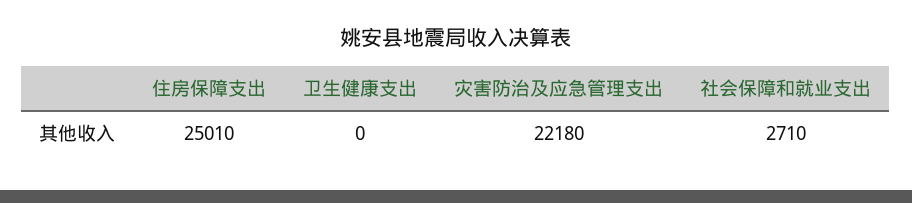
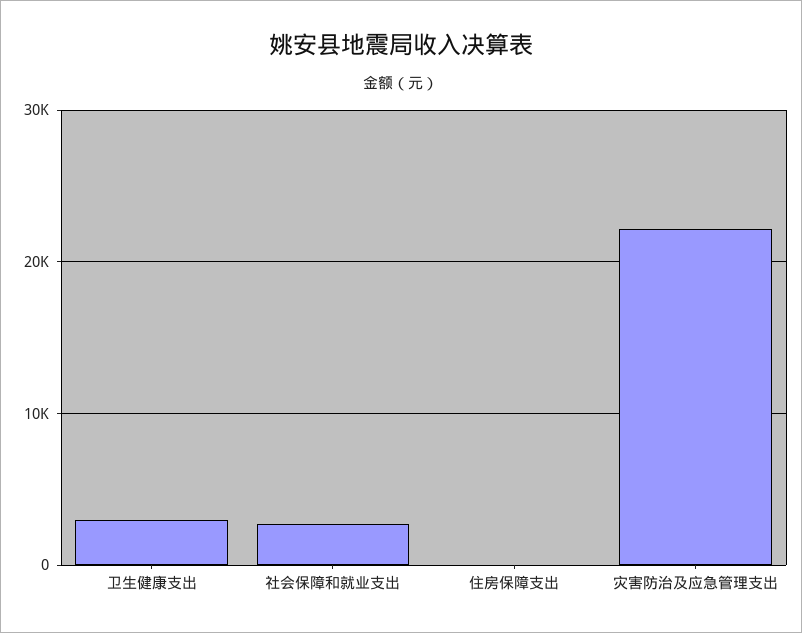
住房保障支出: 25010 -> 0
卫生健康支出: 0 -> 3000

